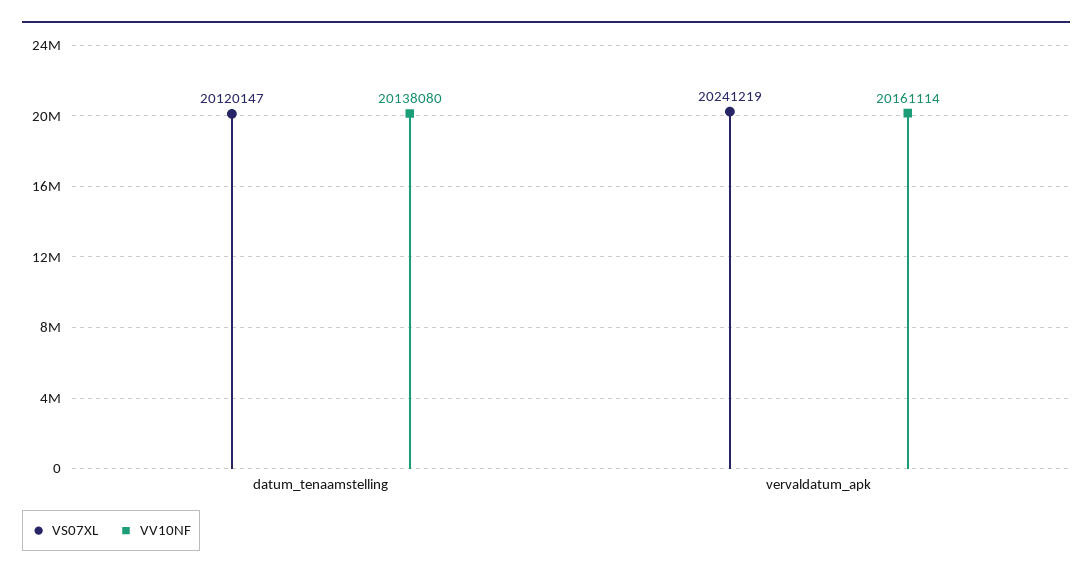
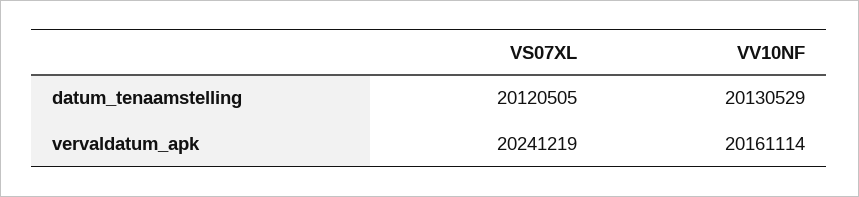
VS07XL, datum_tenaamstelling: 20120147 -> 20120505
VV10NF, datum_tenaamstelling: 20138080 -> 20130529

